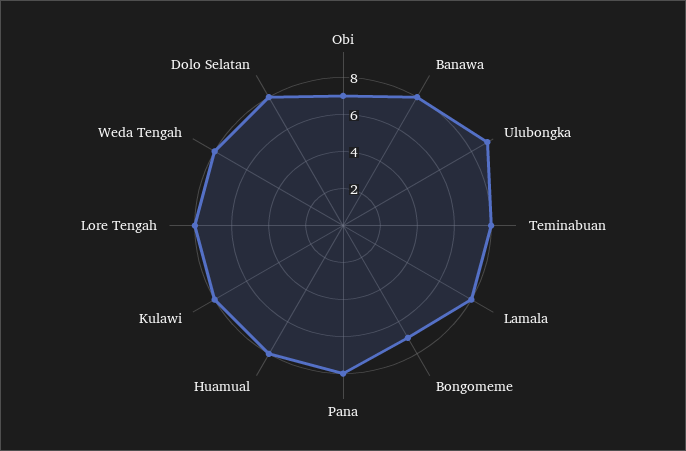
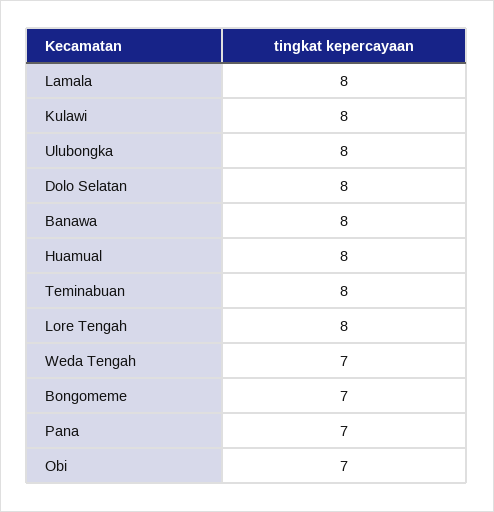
Ulubongka: 9 -> 8
Pana: 8 -> 7
Weda Tengah: 8 -> 7

